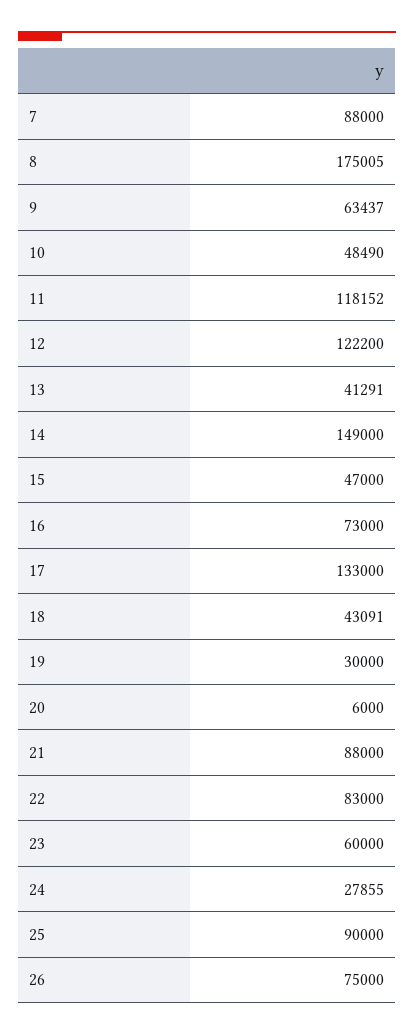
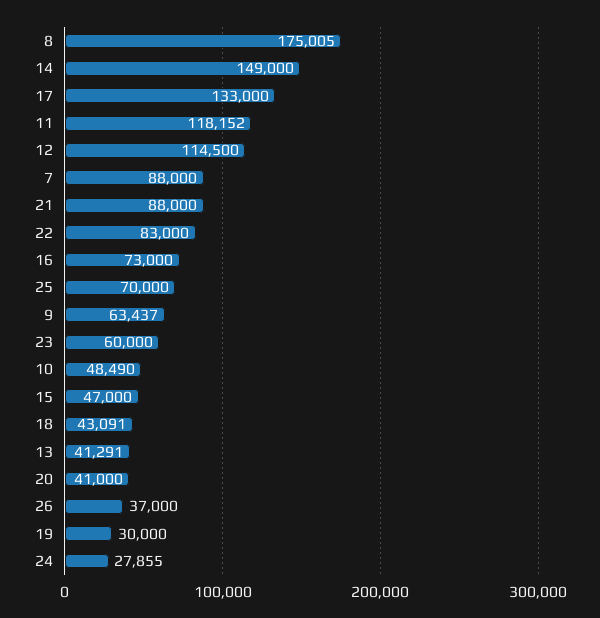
12: 122200 -> 114500
20: 6000 -> 41000
25: 90000 -> 70000
26: 75000 -> 37000

